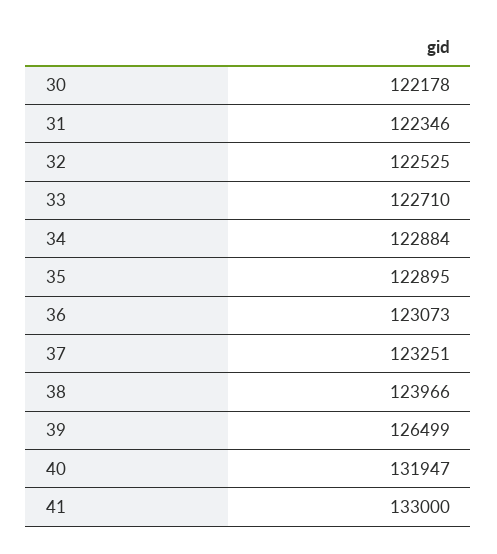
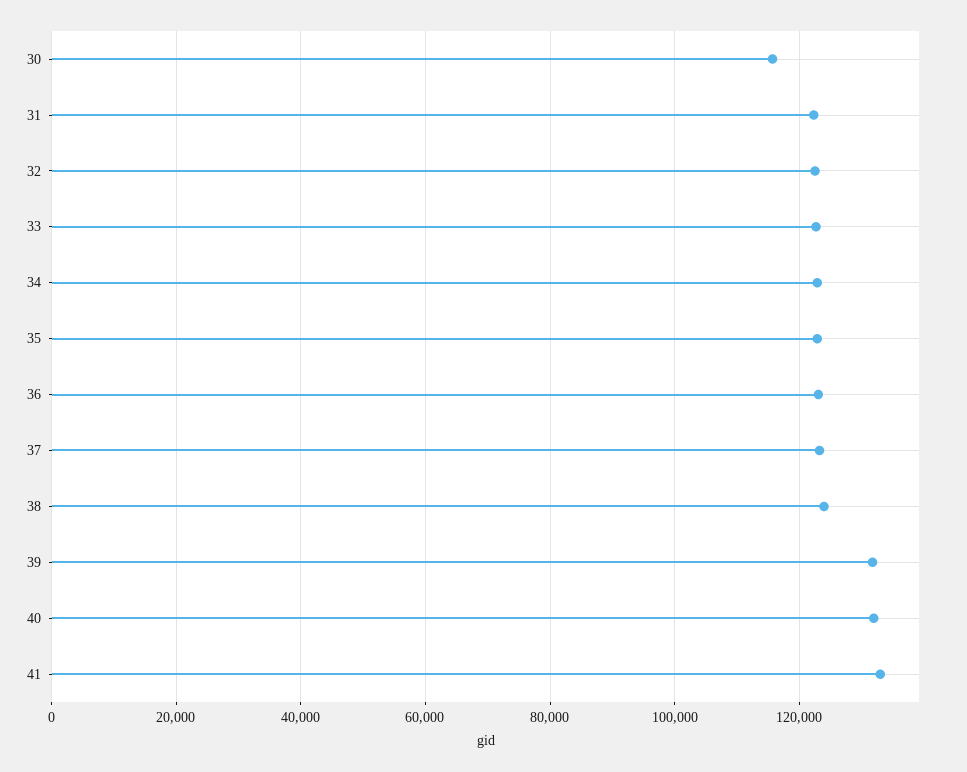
30: 122178 -> 116000
39: 126499 -> 132000

